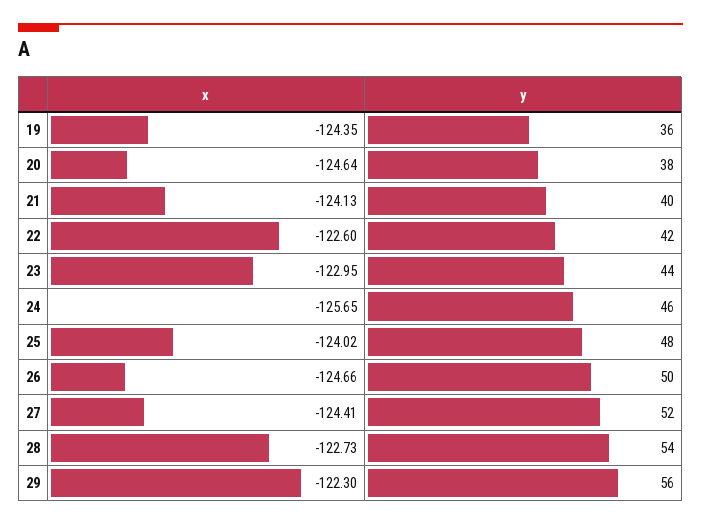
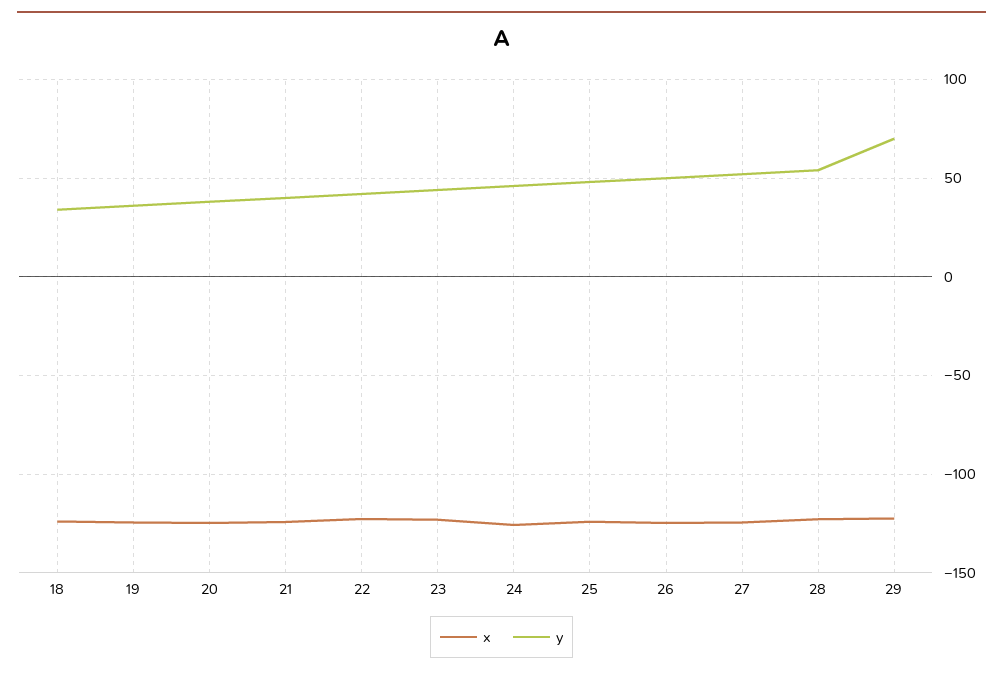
y, 29: 56 -> 70
x, 18: none -> -125
y, 18: none -> 35

